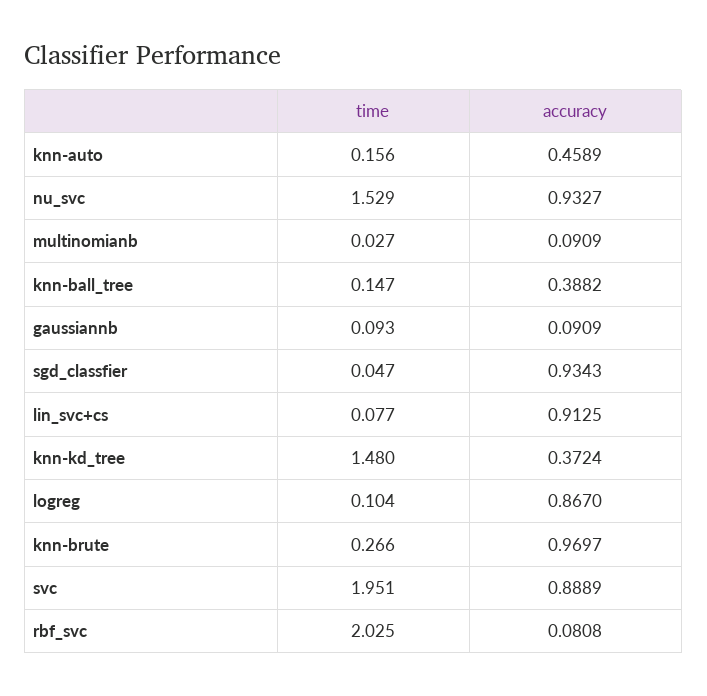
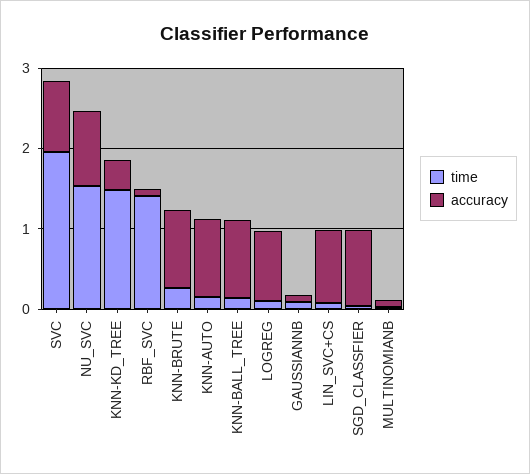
accuracy, knn-auto: 0.4589 -> 1
accuracy, knn-ball_tree: 0.3882 -> 1
time, rbf_svc: 2.025 -> 1.4

